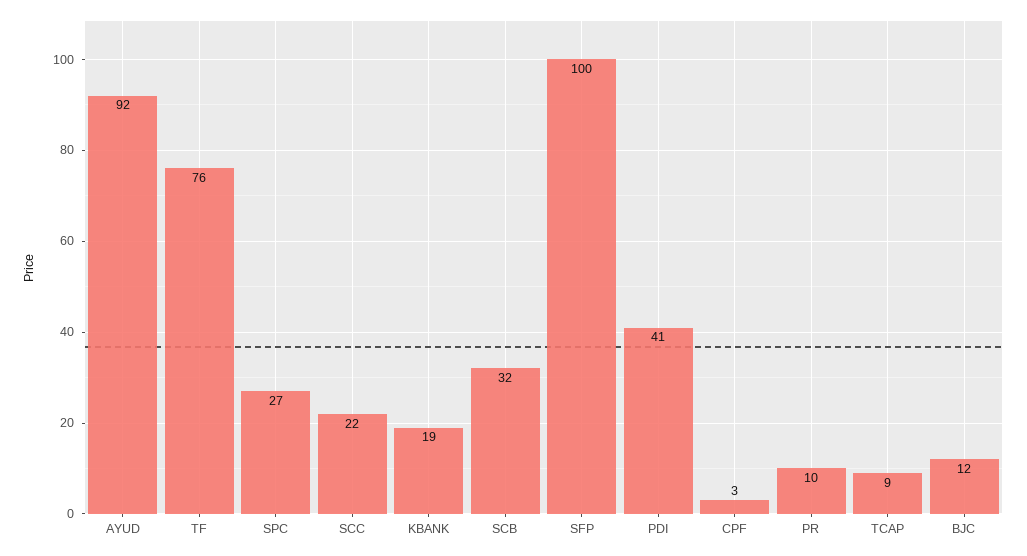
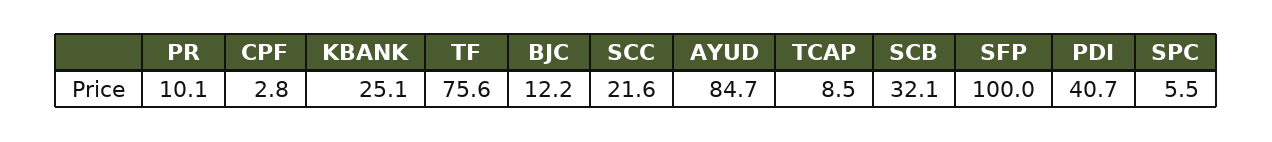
AYUD: 92 -> 84.7
SPC: 27 -> 5.5
KBANK: 19 -> 25.1

